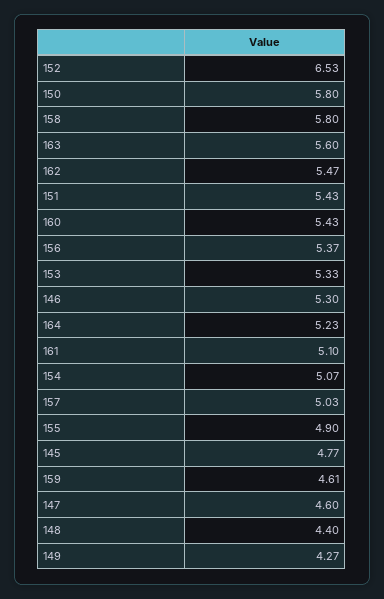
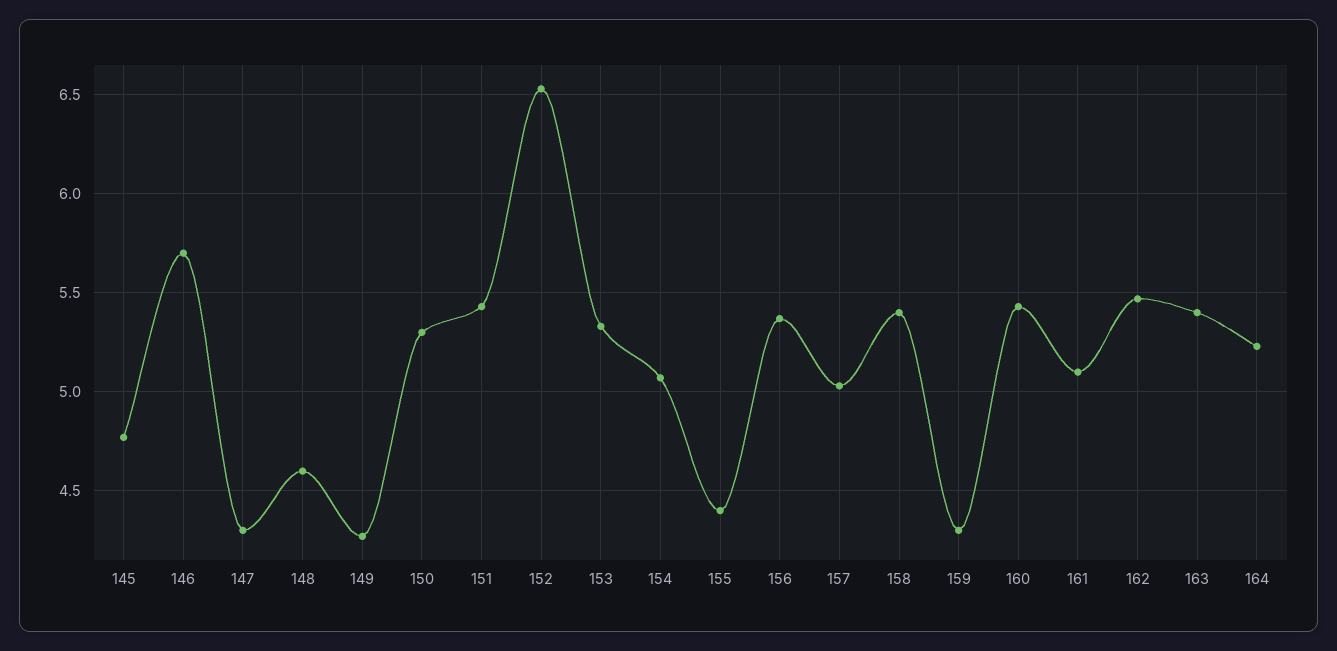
150: 5.8 -> 5.3
158: 5.8 -> 5.4
163: 5.6 -> 5.4
146: 5.3 -> 5.7
155: 4.9 -> 4.4
159: 4.61 -> 4.3
147: 4.6 -> 4.3
148: 4.4 -> 4.6

